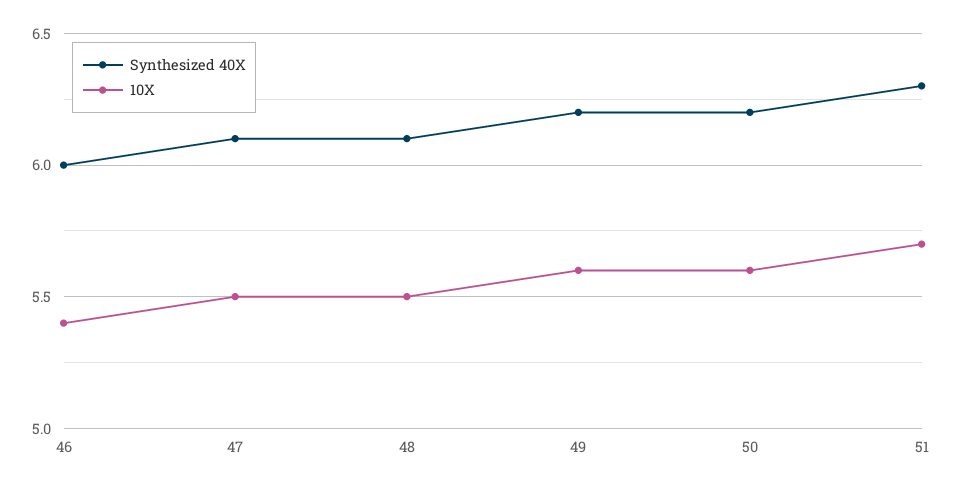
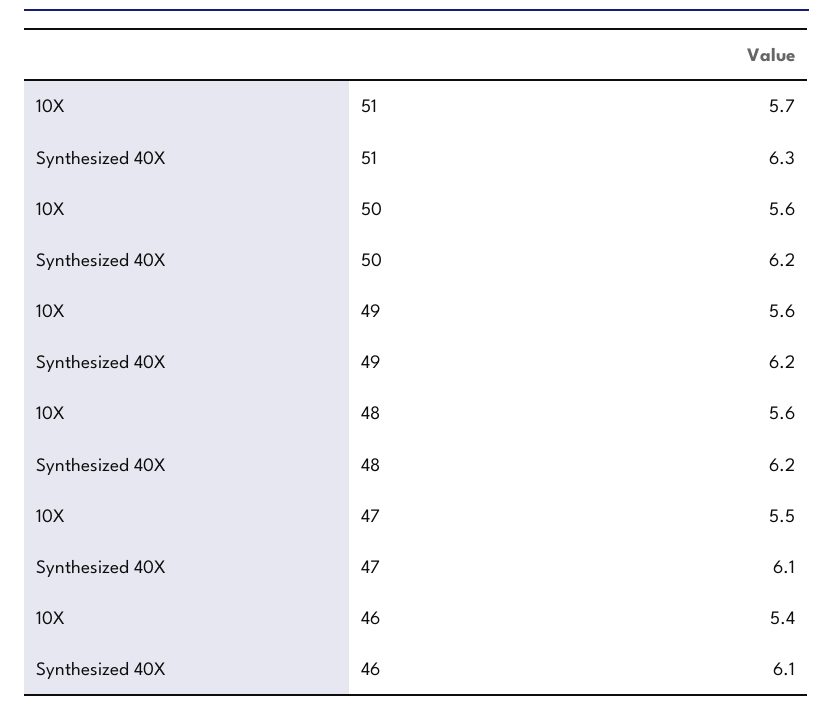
Synthesized 40X, 46: 6 -> 6.1
Synthesized 40X, 48: 6.1 -> 6.2
10X, 48: 5.5 -> 5.6

